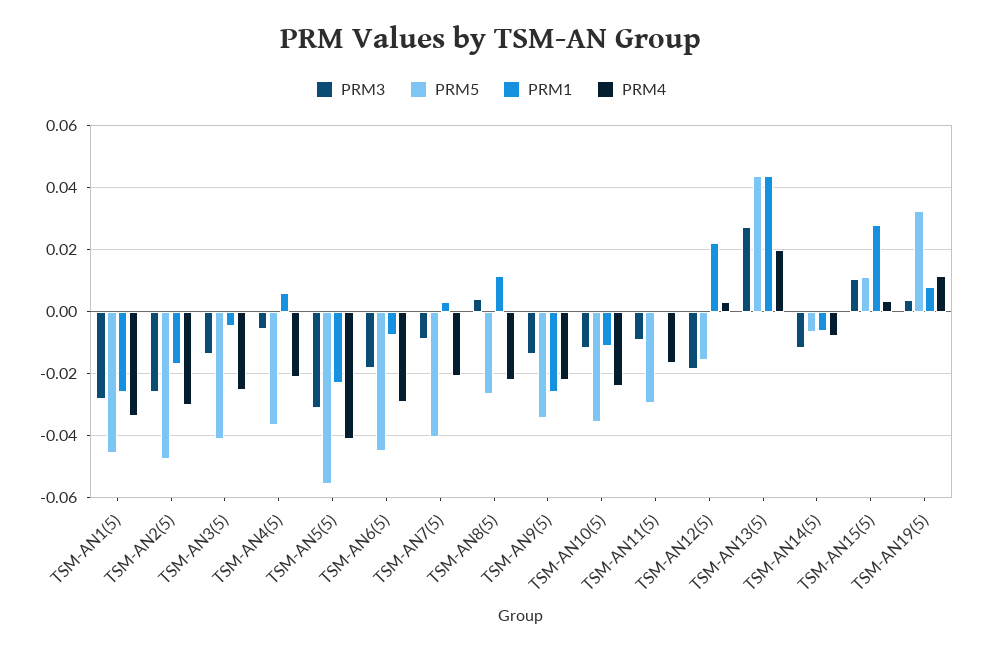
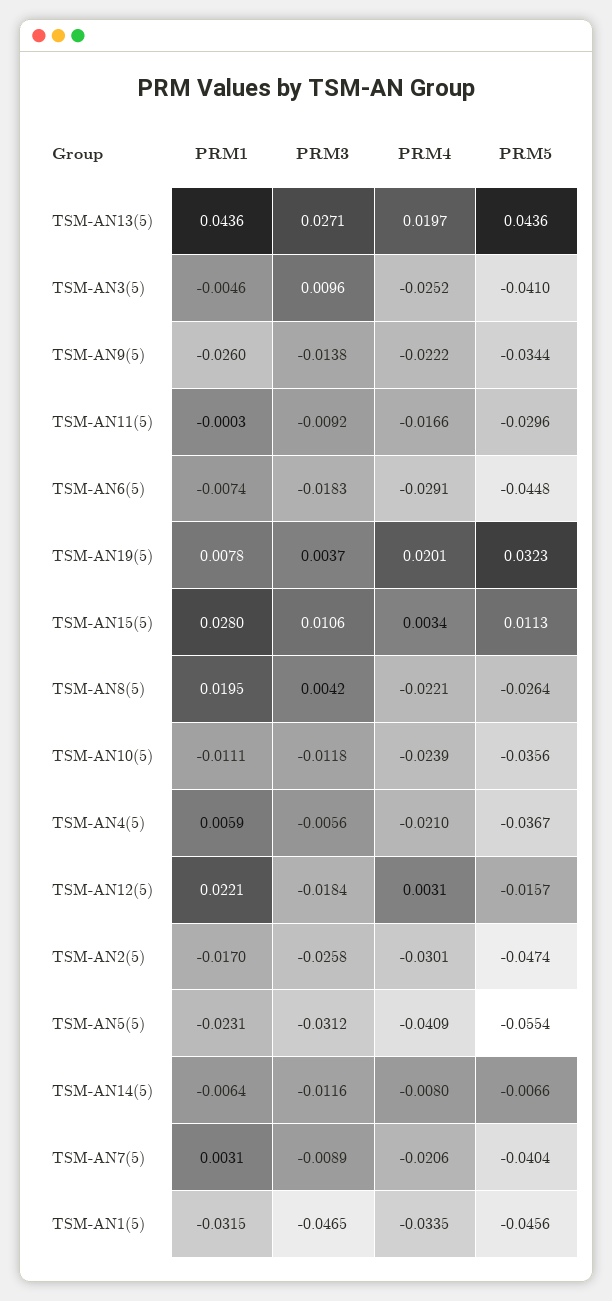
PRM3, TSM-AN1(5): -0.028 -> -0.0465
PRM1, TSM-AN1(5): -0.026 -> -0.0315
PRM3, TSM-AN3(5): -0.014 -> 0.0096
PRM1, TSM-AN8(5): 0.012 -> 0.0195
PRM4, TSM-AN19(5): 0.012 -> 0.0201

